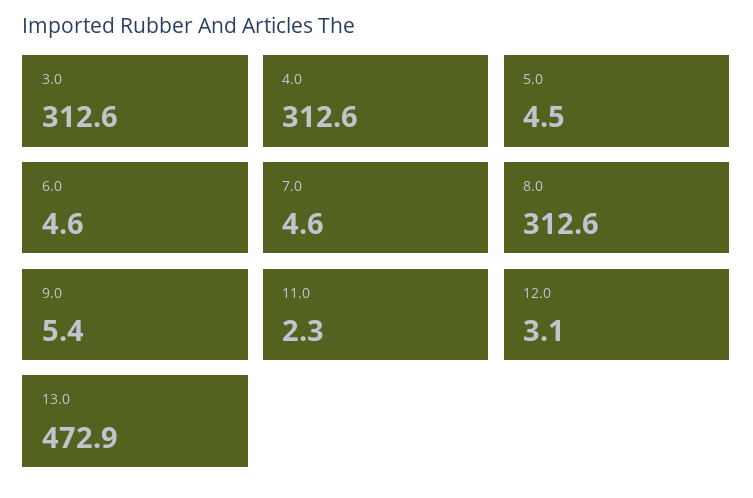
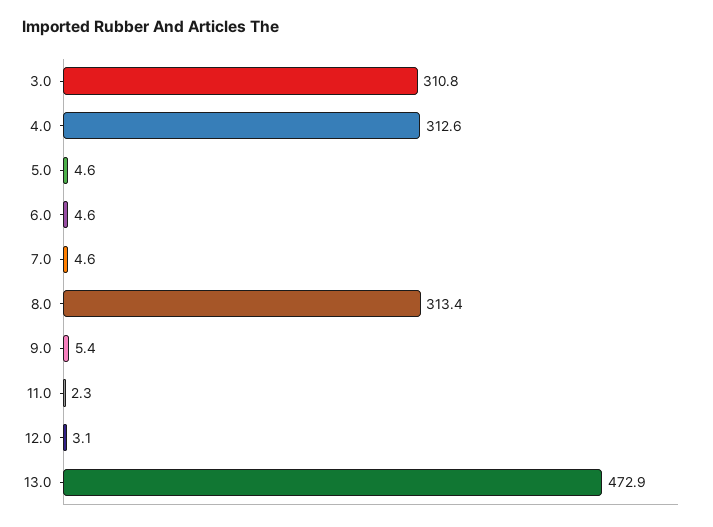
3.0: 312.6 -> 310.8
5.0: 4.5 -> 4.6
8.0: 312.6 -> 313.4

